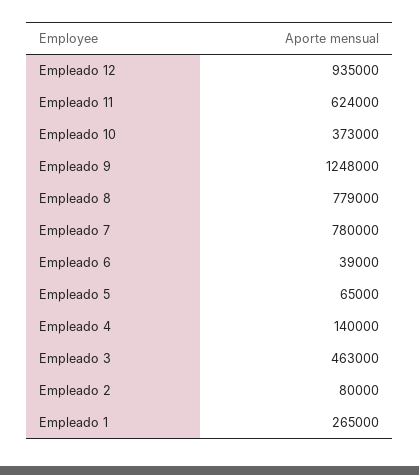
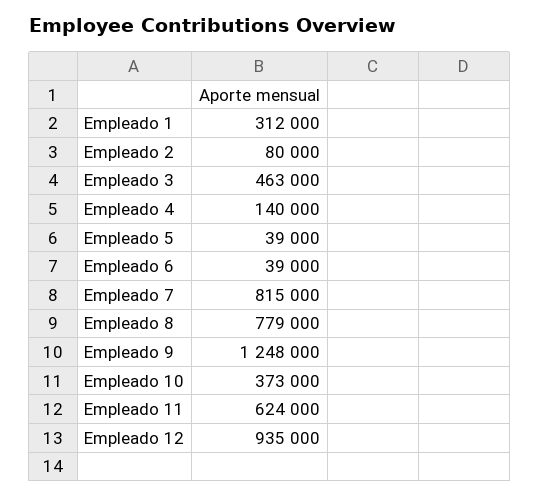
Empleado 7: 780000 -> 815000
Empleado 5: 65000 -> 39000
Empleado 1: 265000 -> 312000

